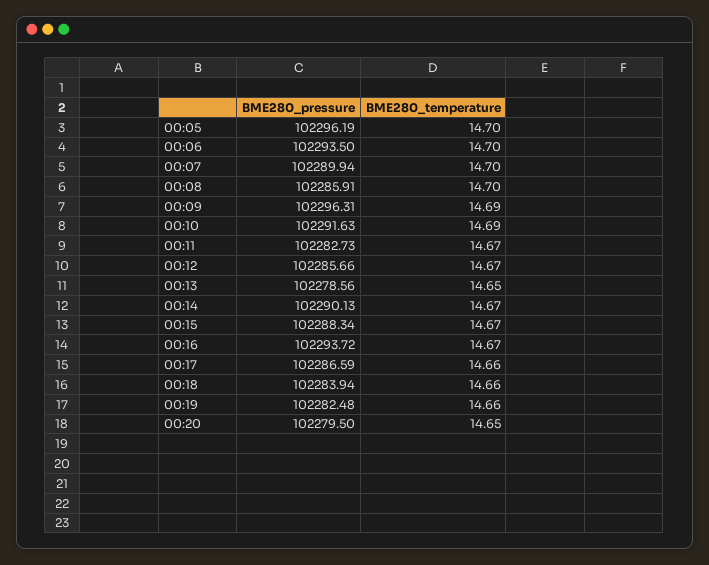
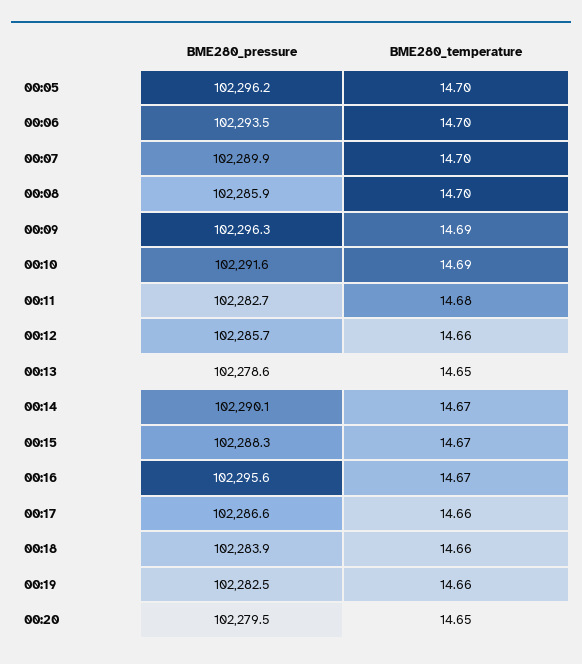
BME280_temperature, 00:11: 14.67 -> 14.68
BME280_temperature, 00:12: 14.67 -> 14.66
BME280_pressure, 00:16: 102293.72 -> 102295.6

